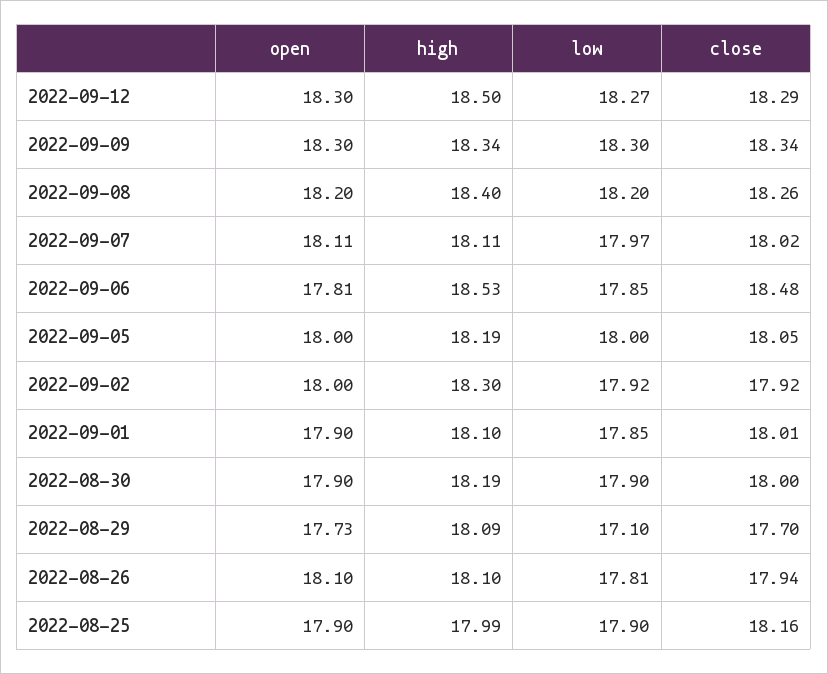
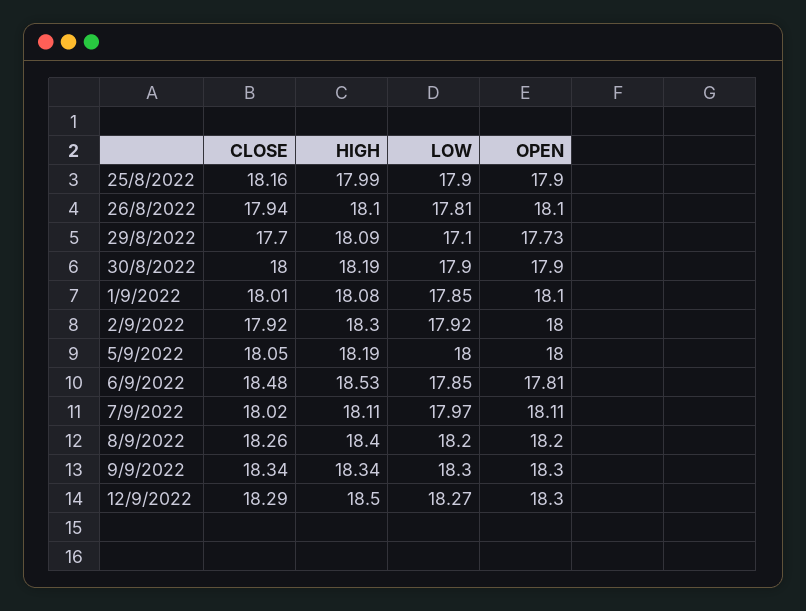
open, 2022-09-01: 17.9 -> 18.1
high, 2022-09-01: 18.1 -> 18.08

